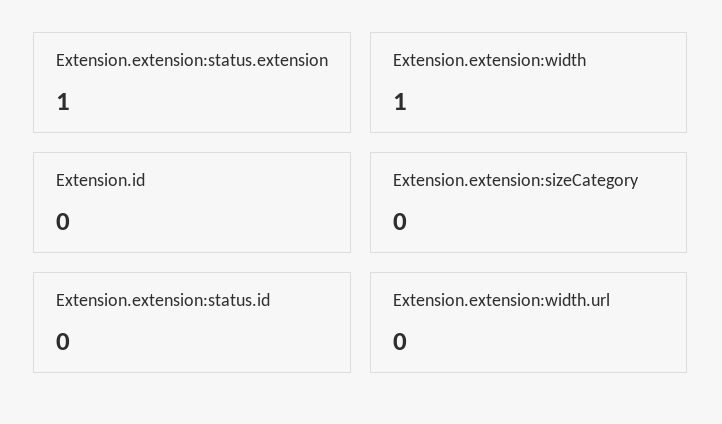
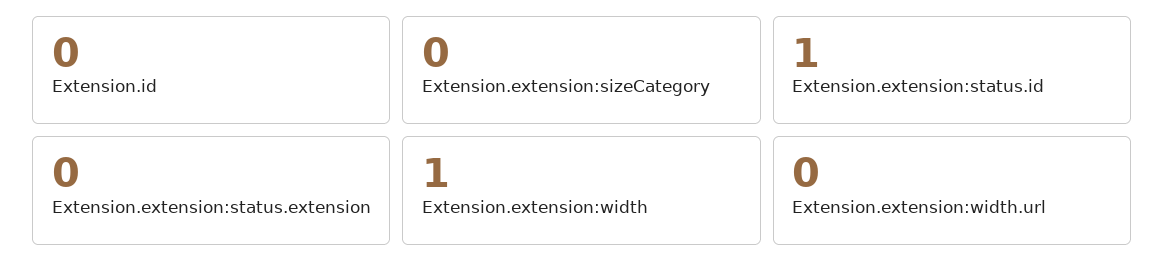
Extension.extension:status.extension: 1 -> 0
Extension.extension:status.id: 0 -> 1

